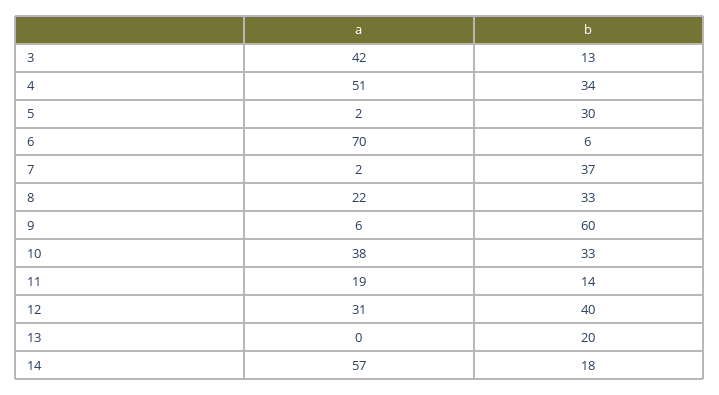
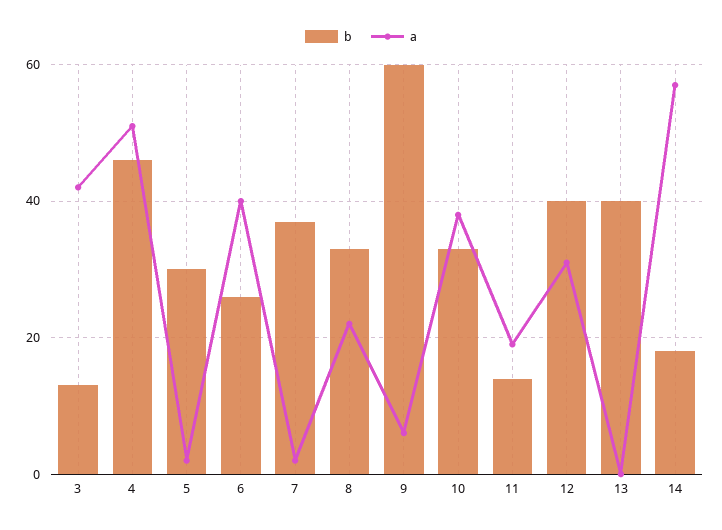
b, 4: 34 -> 45
a, 6: 70 -> 40
b, 6: 6 -> 25
b, 13: 20 -> 40

